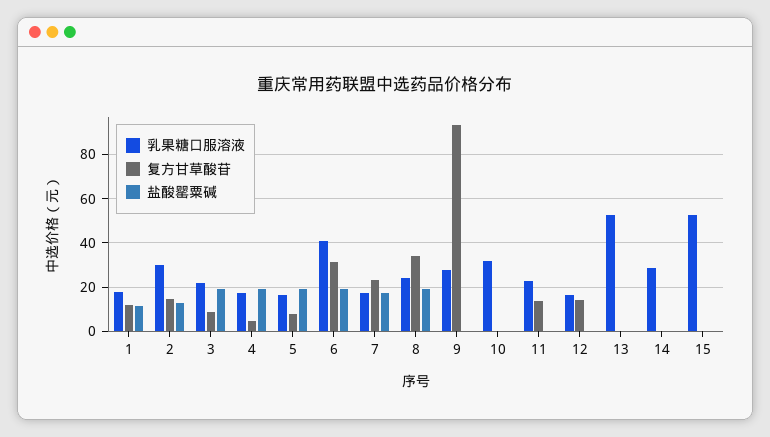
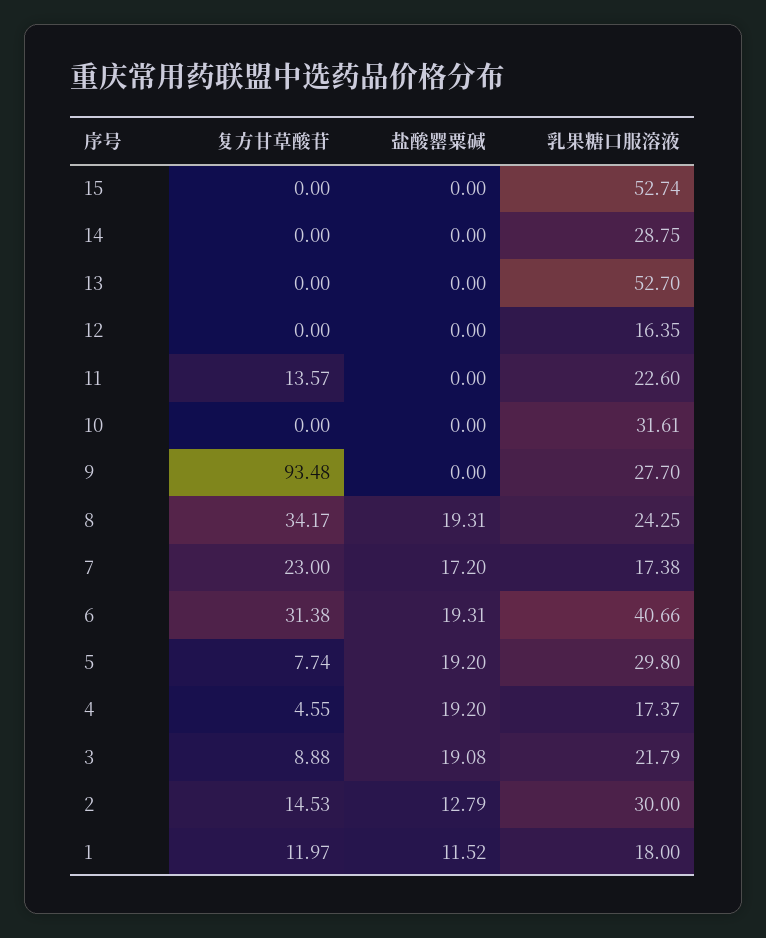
乳果糖口服溶液, 5: 15 -> 29.8
复方甘草酸苷, 12: 15 -> 0

